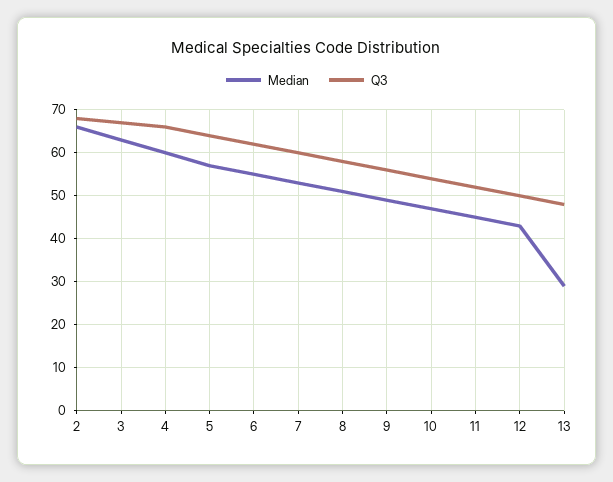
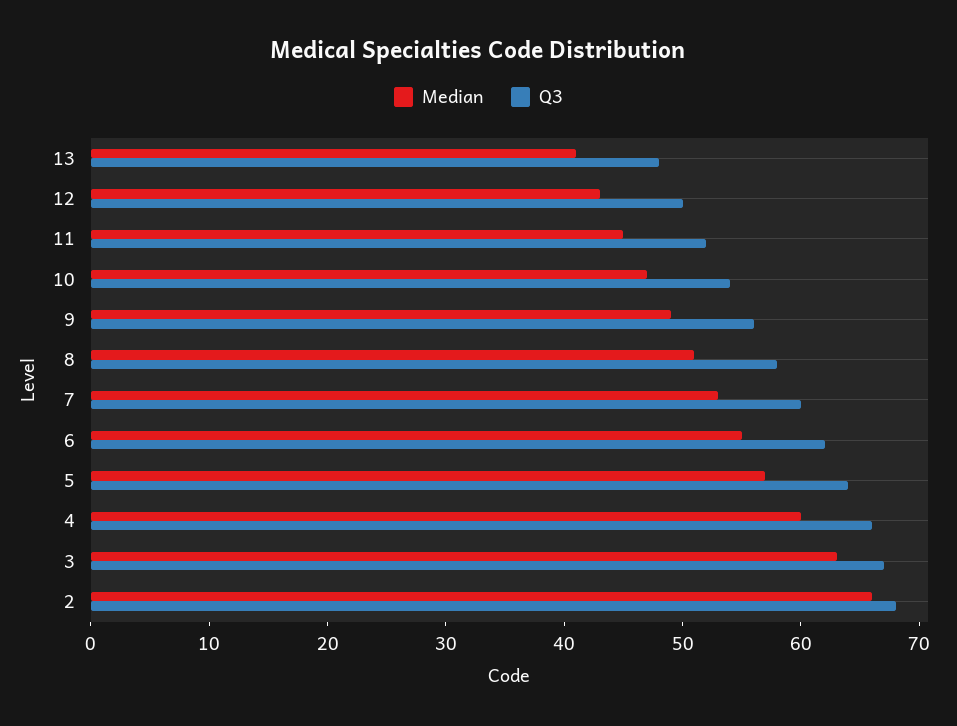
Median, 13: 30 -> 41

